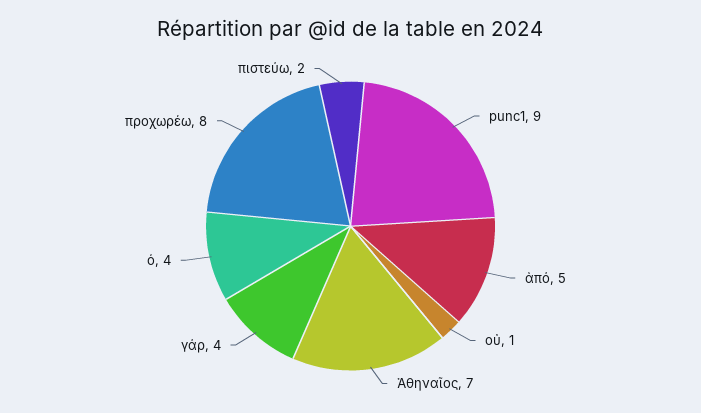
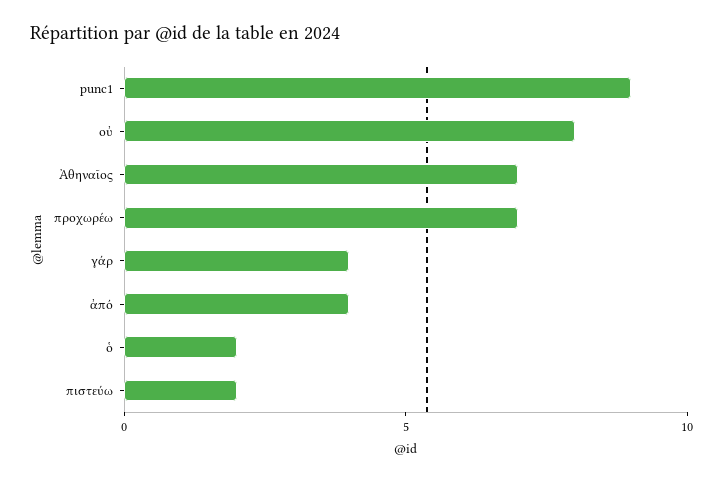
ἀπό: 5 -> 4
οὐ: 1 -> 8
ὁ: 4 -> 2
προχωρέω: 8 -> 7

